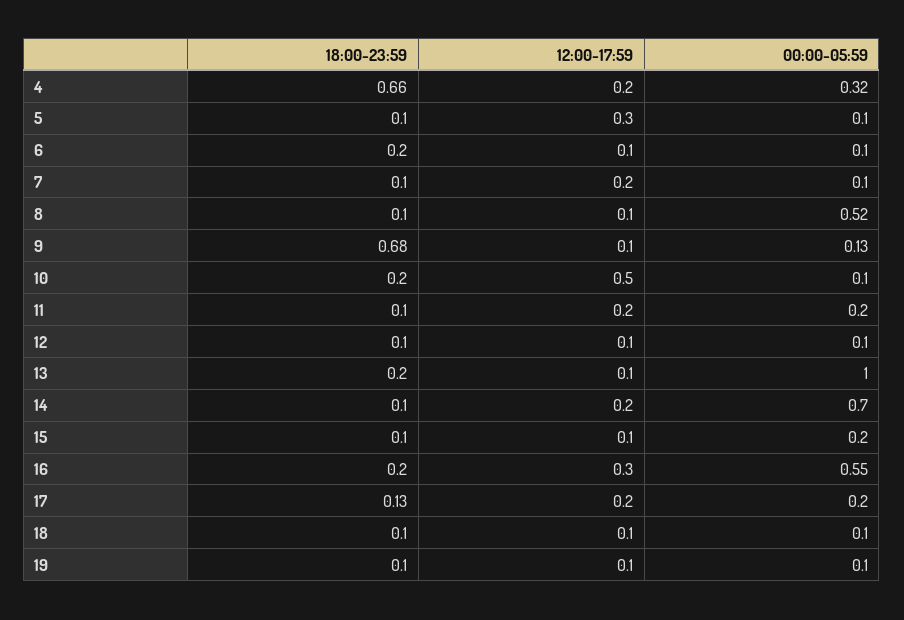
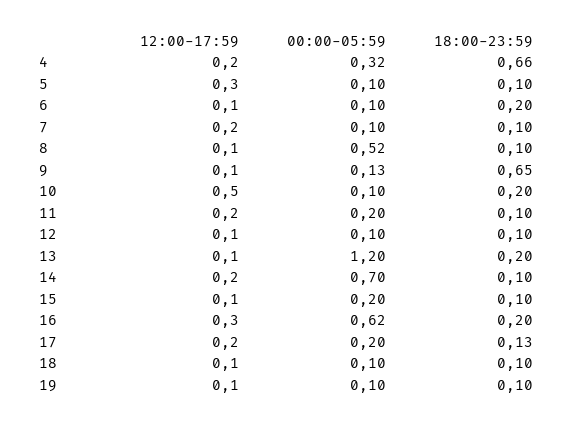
18:00-23:59, 9: 0.68 -> 0.65
00:00-05:59, 13: 1 -> 1.2
00:00-05:59, 16: 0.55 -> 0.62

